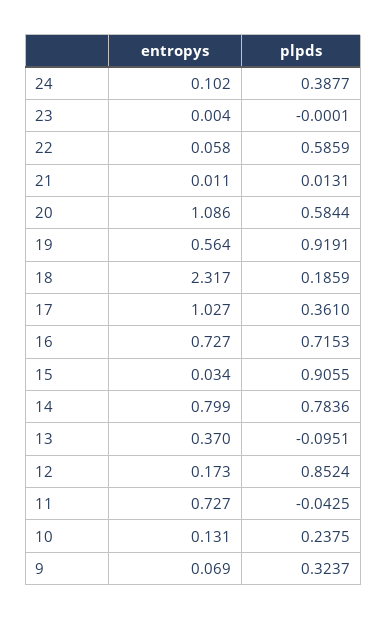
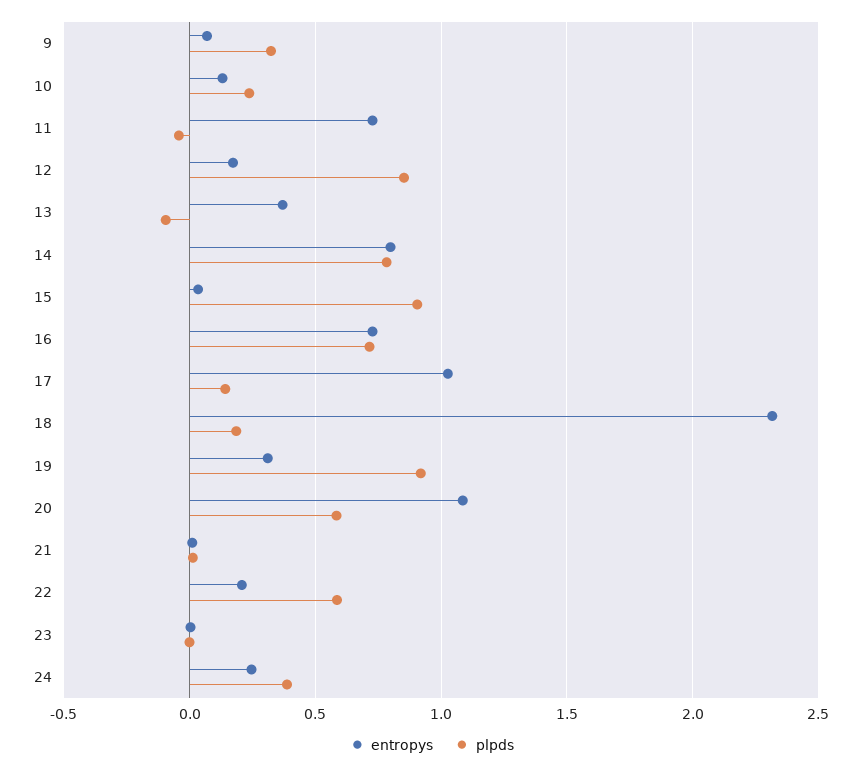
entropys, 24: 0.102 -> 0.25
entropys, 22: 0.058 -> 0.2
entropys, 19: 0.564 -> 0.3
plpds, 17: 0.361 -> 0.15

